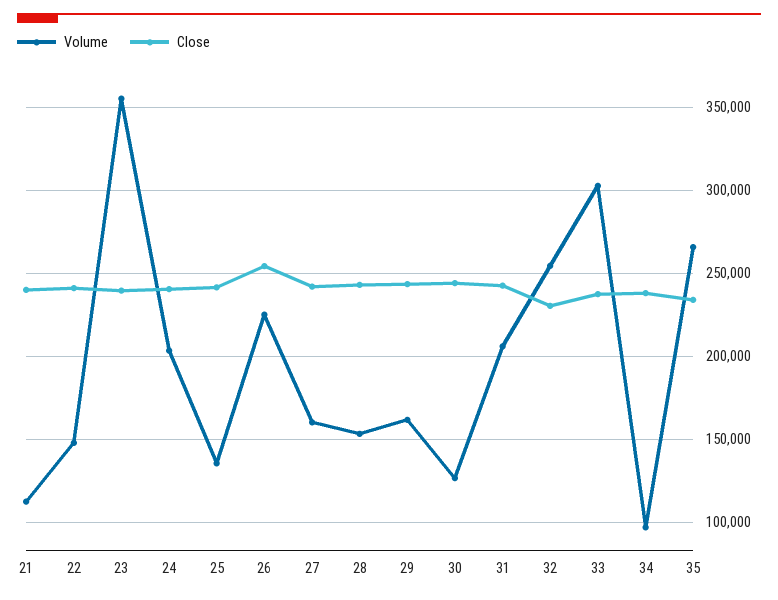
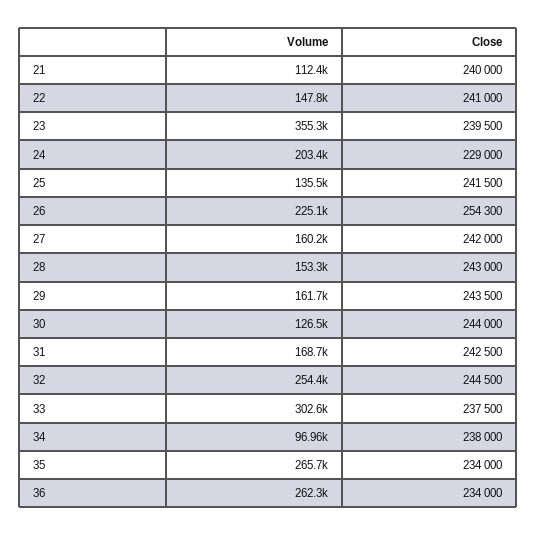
Close, 24: 240000 -> 229000
Volume, 31: 205000 -> 168700
Close, 32: 230000 -> 244500
Volume, 36: none -> 262300
Close, 36: none -> 234000

